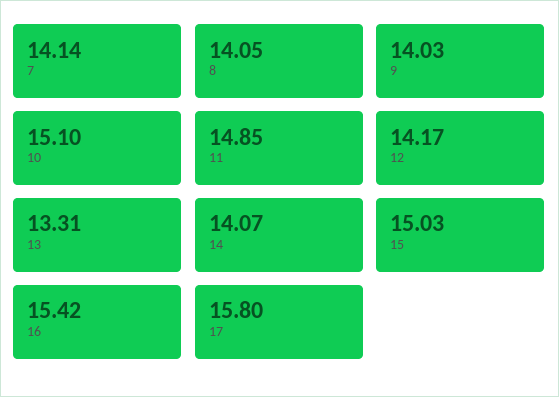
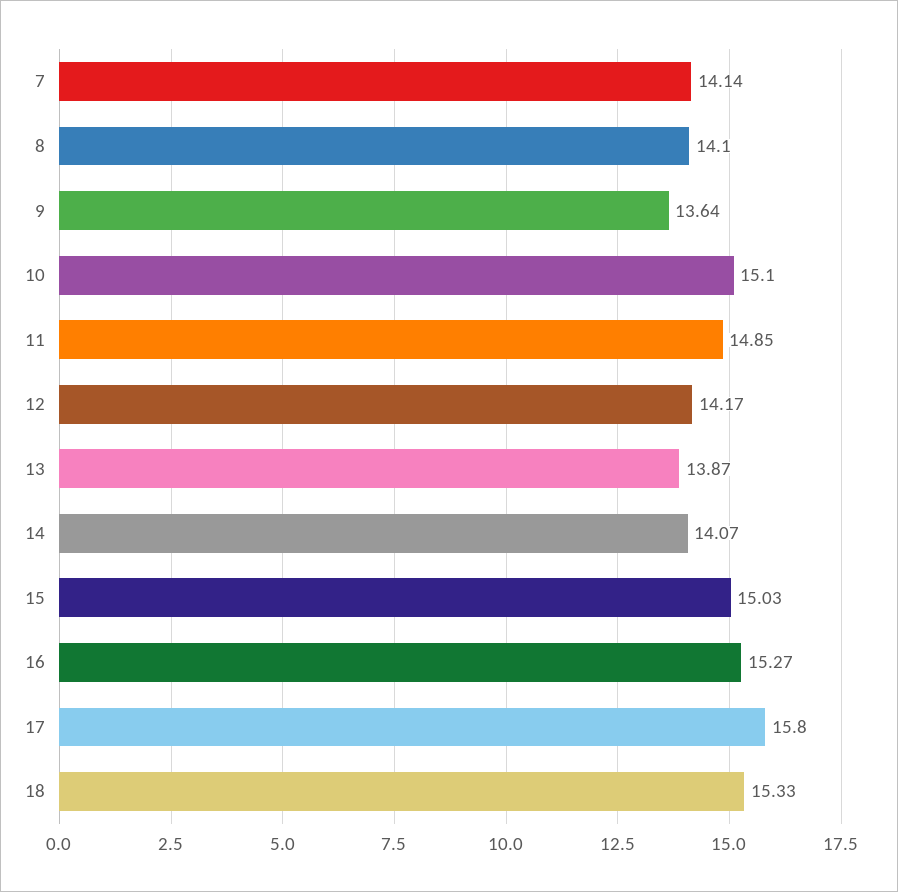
8: 14.05 -> 14.1
9: 14.03 -> 13.64
13: 13.31 -> 13.87
16: 15.42 -> 15.27
18: none -> 15.33

